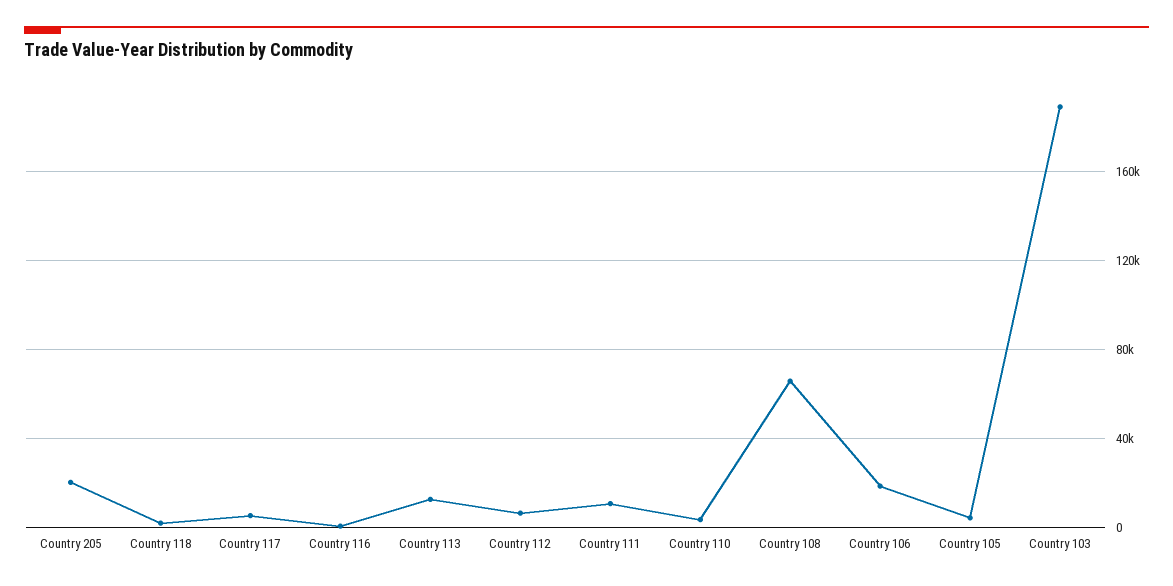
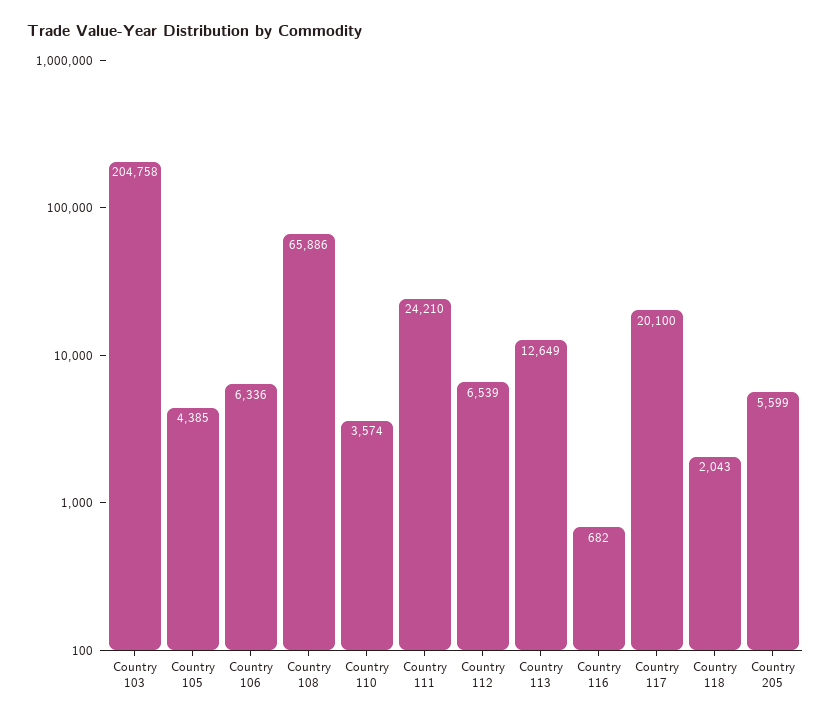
Country 205: 20000 -> 5599
Country 117: 5000 -> 20100
Country 111: 10000 -> 24210
Country 106: 20000 -> 6336
Country 103: 190000 -> 204758

